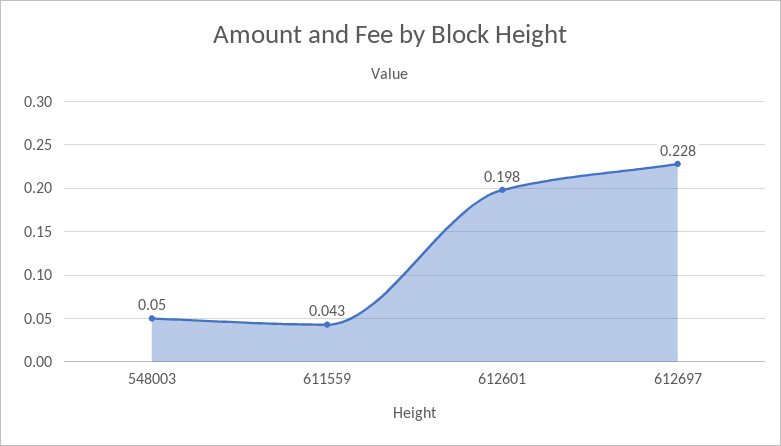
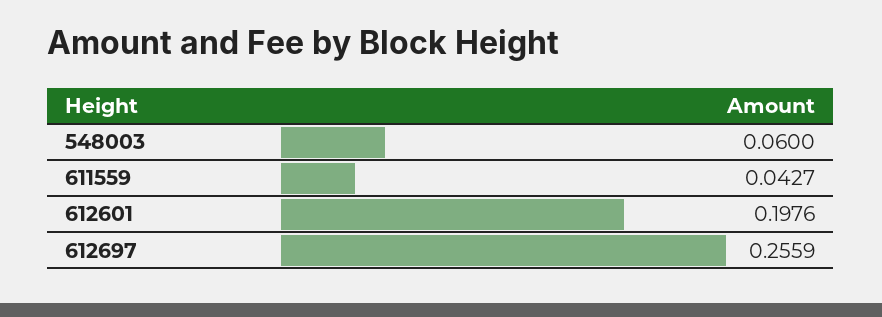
548003: 0.05 -> 0.06
612697: 0.228 -> 0.2559

